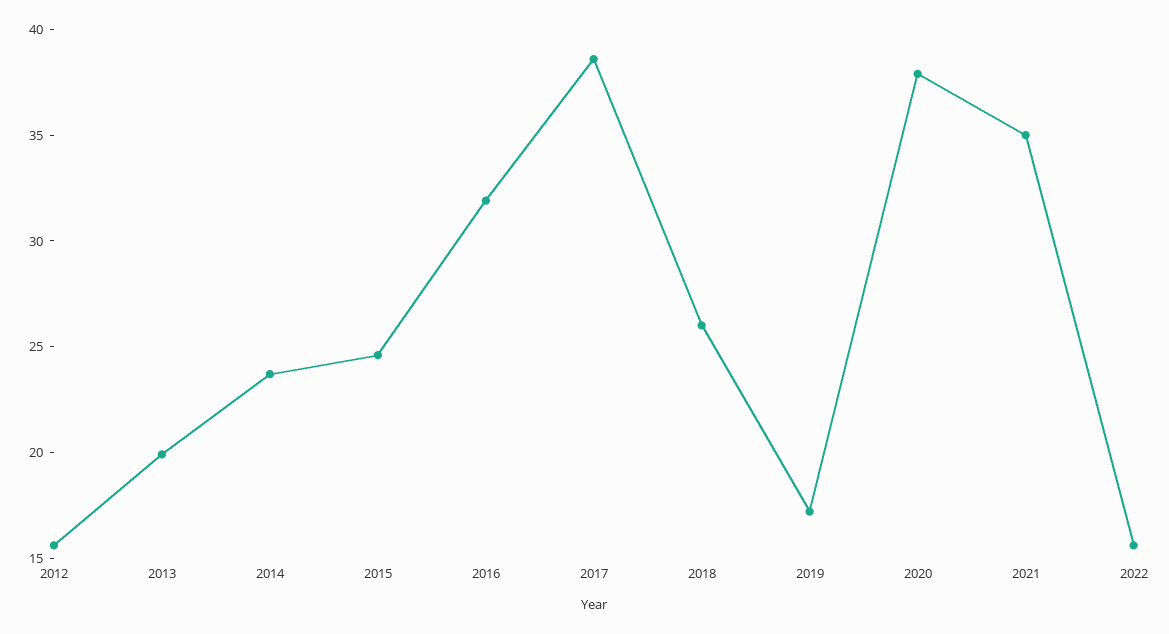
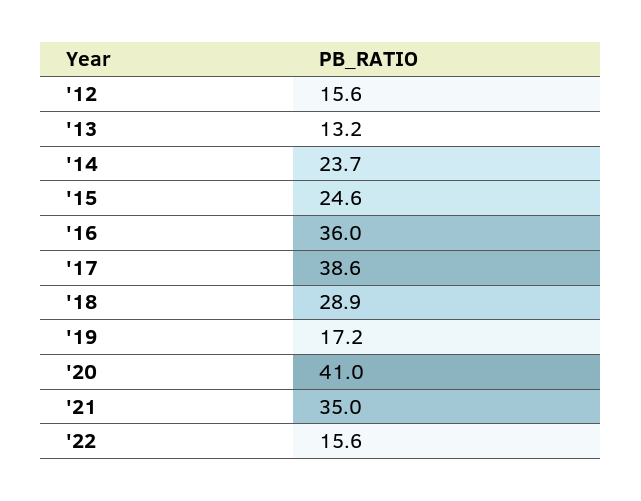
2013: 20 -> 13.2
2016: 32 -> 36
2018: 26 -> 28.9
2020: 38 -> 41

